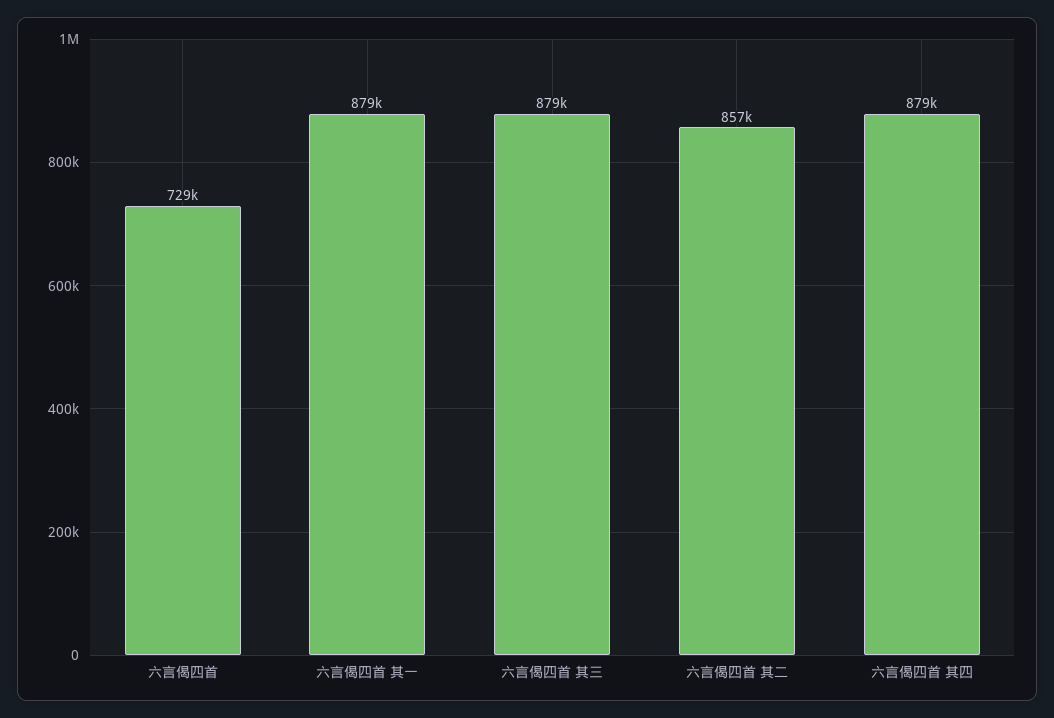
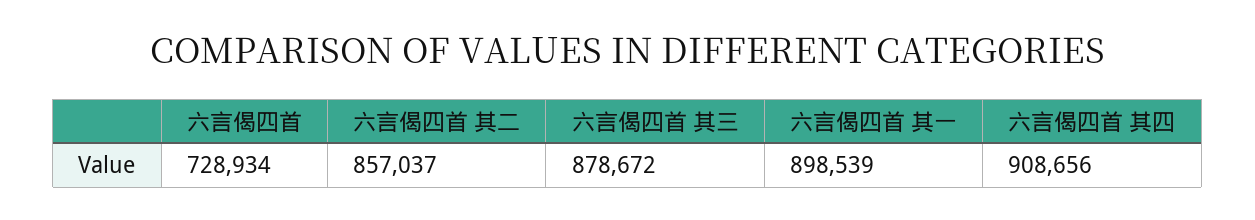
六言偈四首 其一: 879000 -> 898539
六言偈四首 其四: 879000 -> 908656

